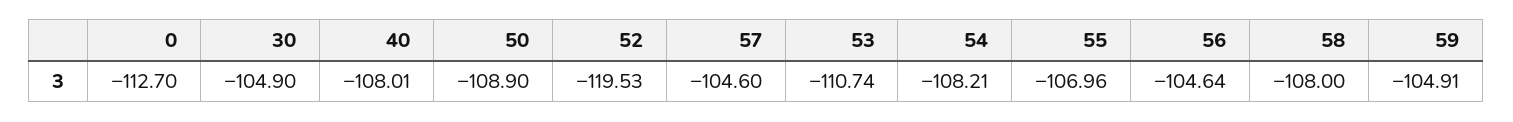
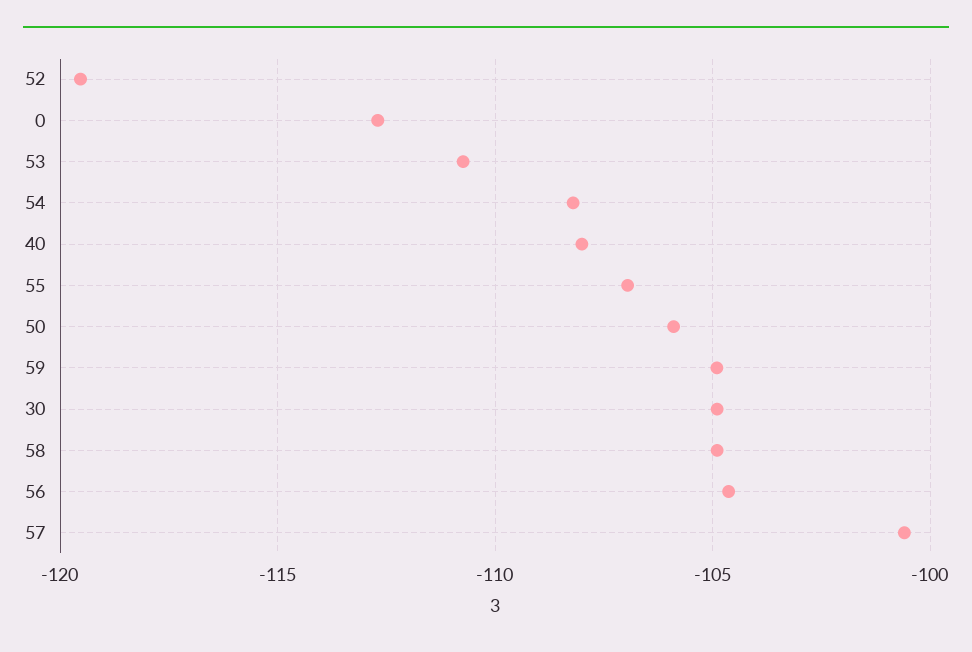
50: -108.9 -> -106
57: -104.6 -> -100.5
58: -108 -> -105

